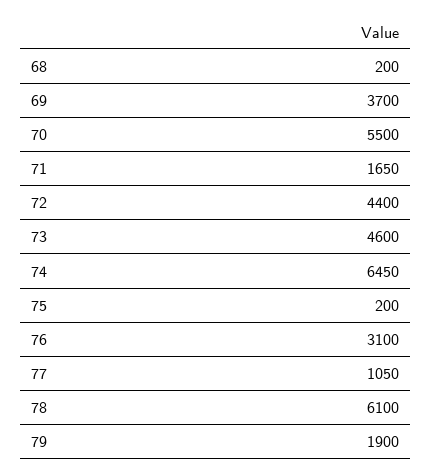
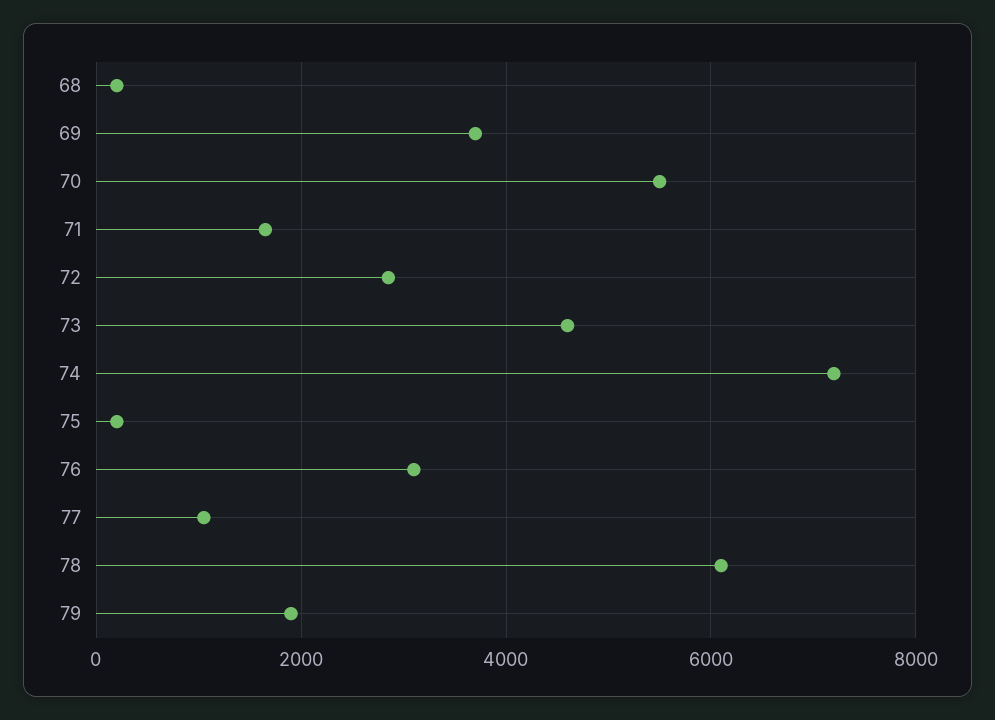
72: 4400 -> 2800
74: 6450 -> 7200

